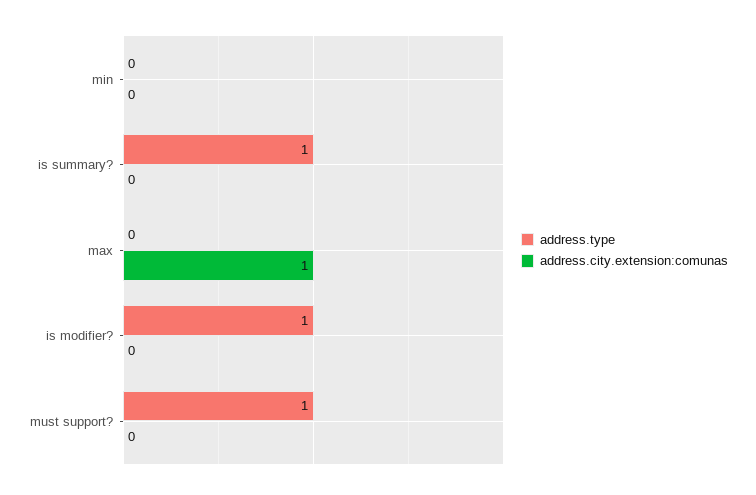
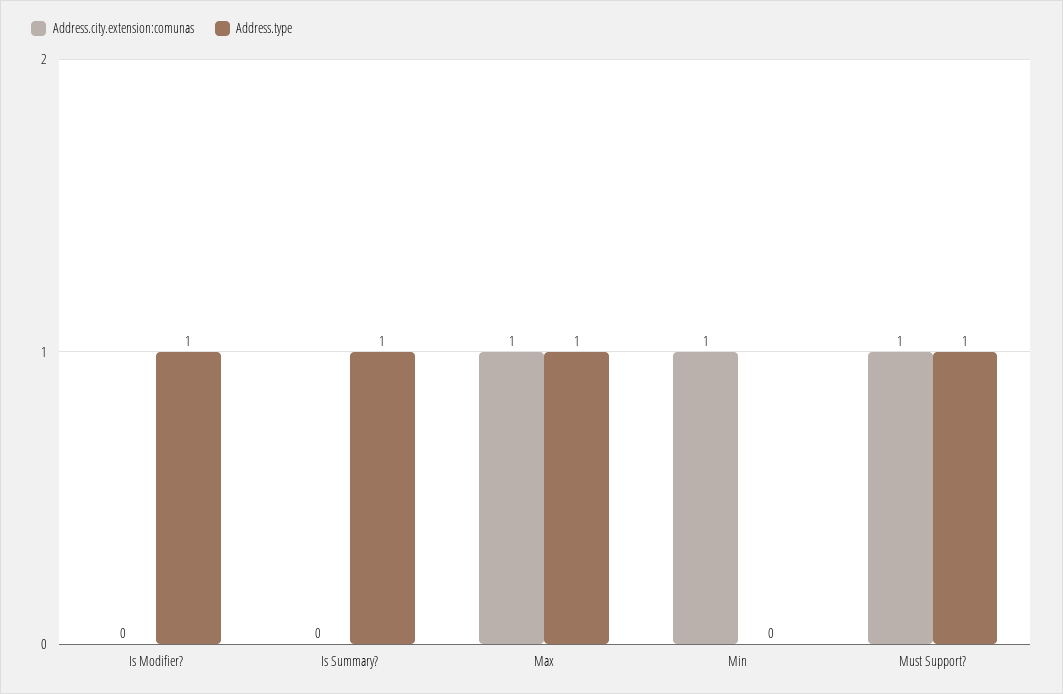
address.city.extension:comunas, min: 0 -> 1
address.type, max: 0 -> 1
address.city.extension:comunas, must support?: 0 -> 1

